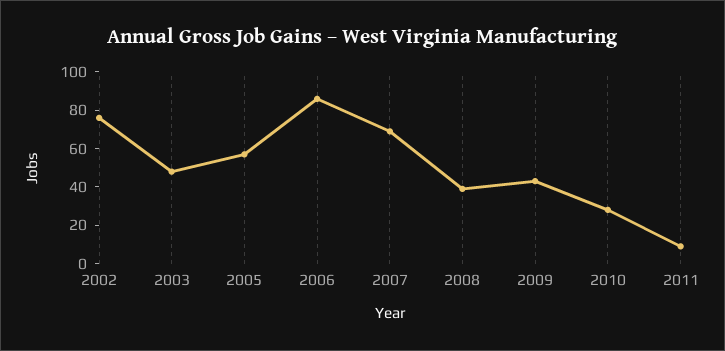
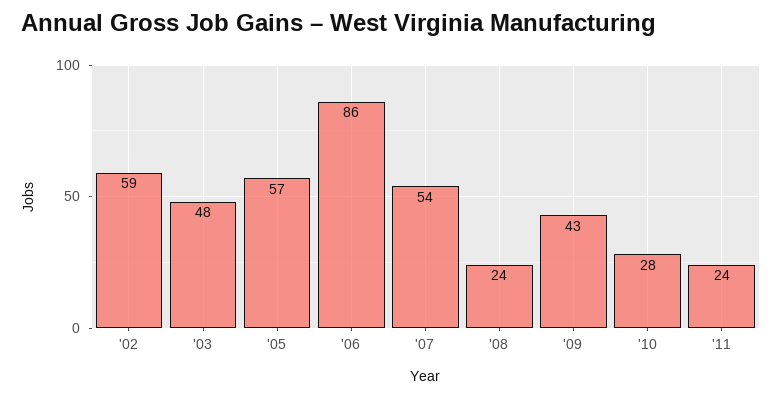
2002: 75 -> 59
2007: 70 -> 54
2008: 40 -> 24
2011: 10 -> 24

